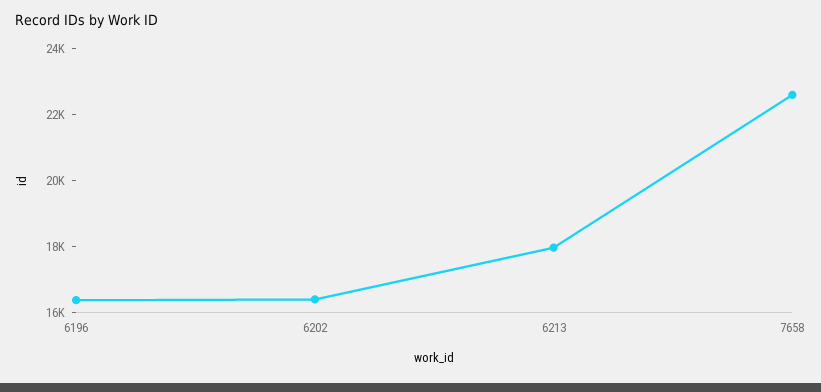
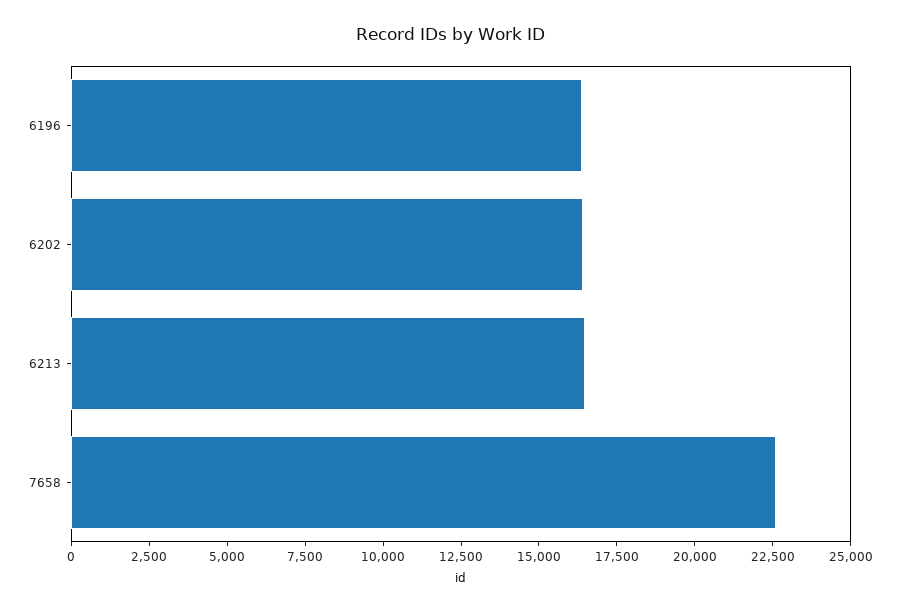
6213: 18000 -> 16500

